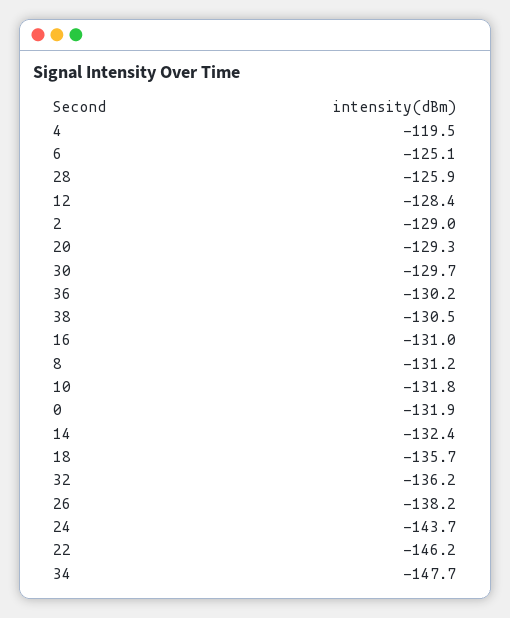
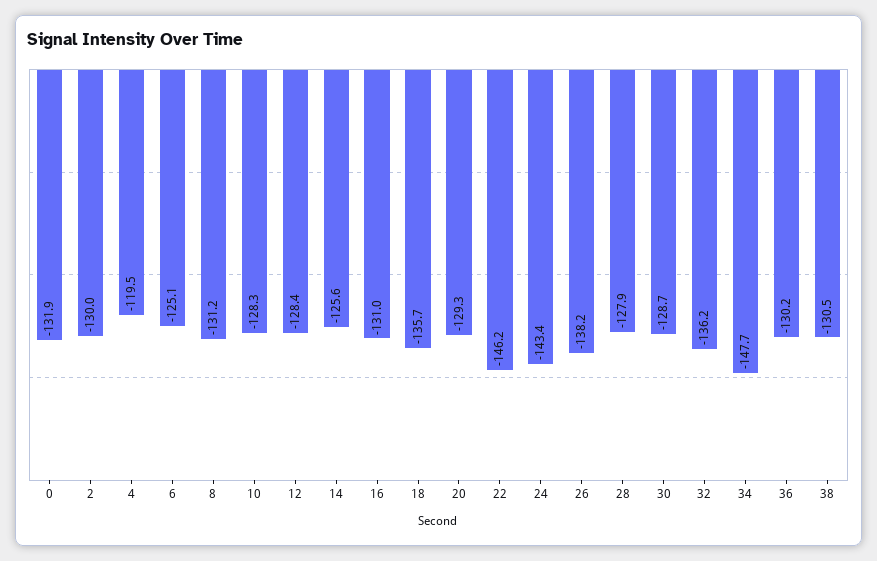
28: -125.9 -> -127.9
2: -129 -> -130
30: -129.7 -> -128.7
10: -131.8 -> -128.3
14: -132.4 -> -125.6
24: -143.7 -> -143.4

